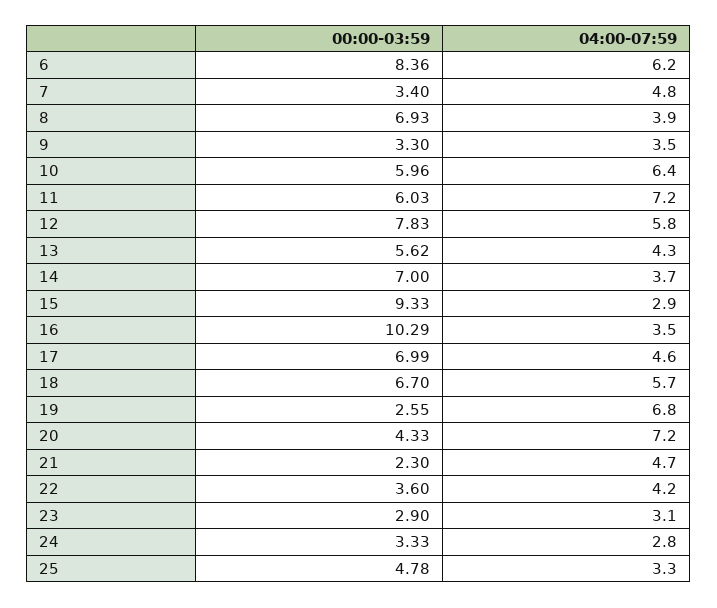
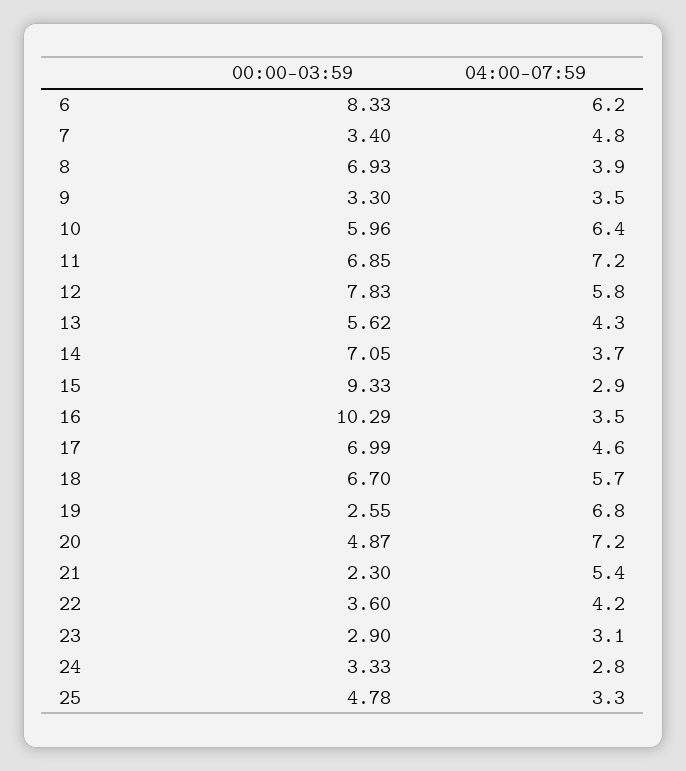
00:00-03:59, 6: 8.36 -> 8.33
00:00-03:59, 11: 6.03 -> 6.85
00:00-03:59, 14: 7 -> 7.05
00:00-03:59, 20: 4.33 -> 4.87
04:00-07:59, 21: 4.7 -> 5.4

